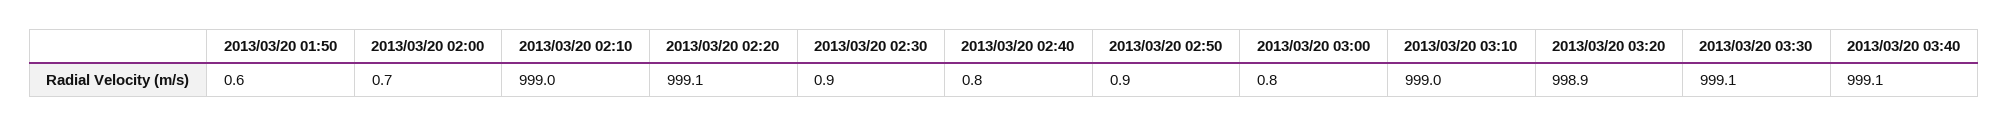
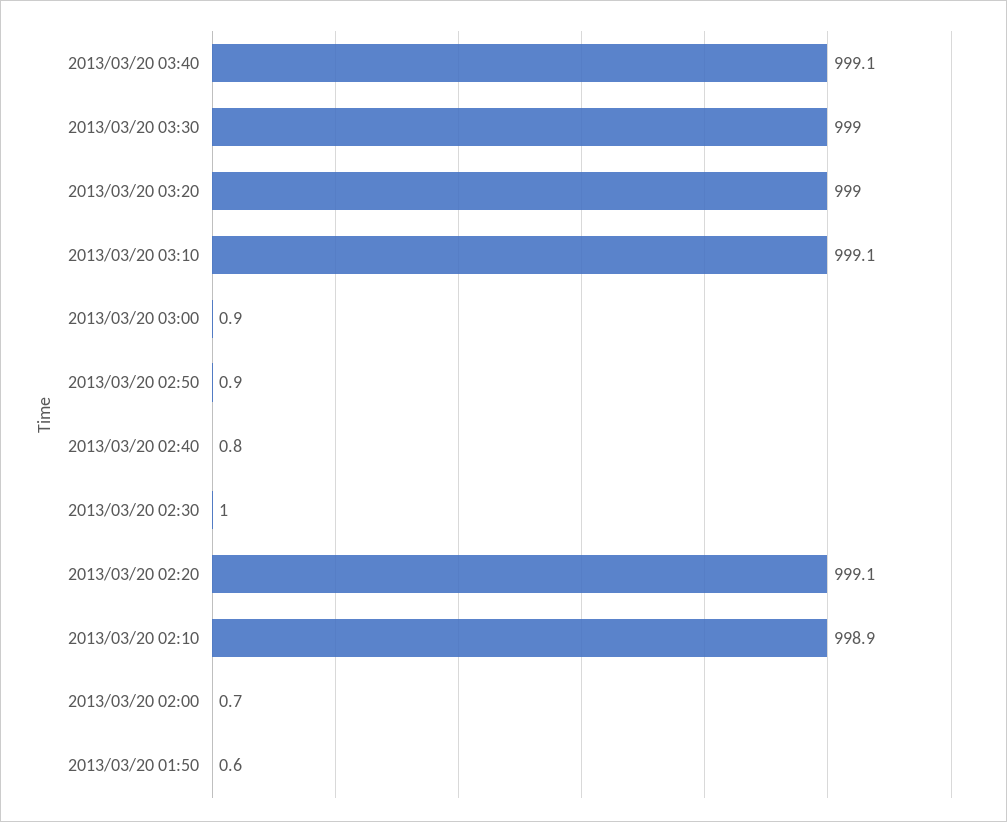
2013/03/20 02:10: 999 -> 998.9
2013/03/20 02:30: 0.9 -> 1
2013/03/20 03:00: 0.8 -> 0.9
2013/03/20 03:10: 999 -> 999.1
2013/03/20 03:20: 998.9 -> 999
2013/03/20 03:30: 999.1 -> 999

